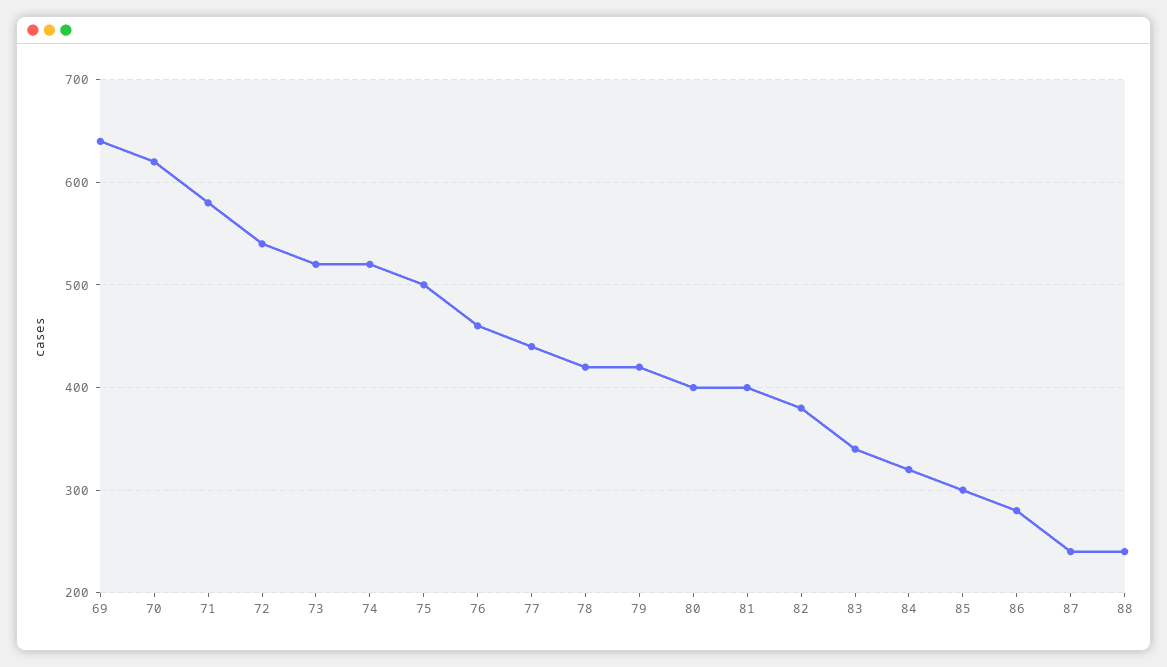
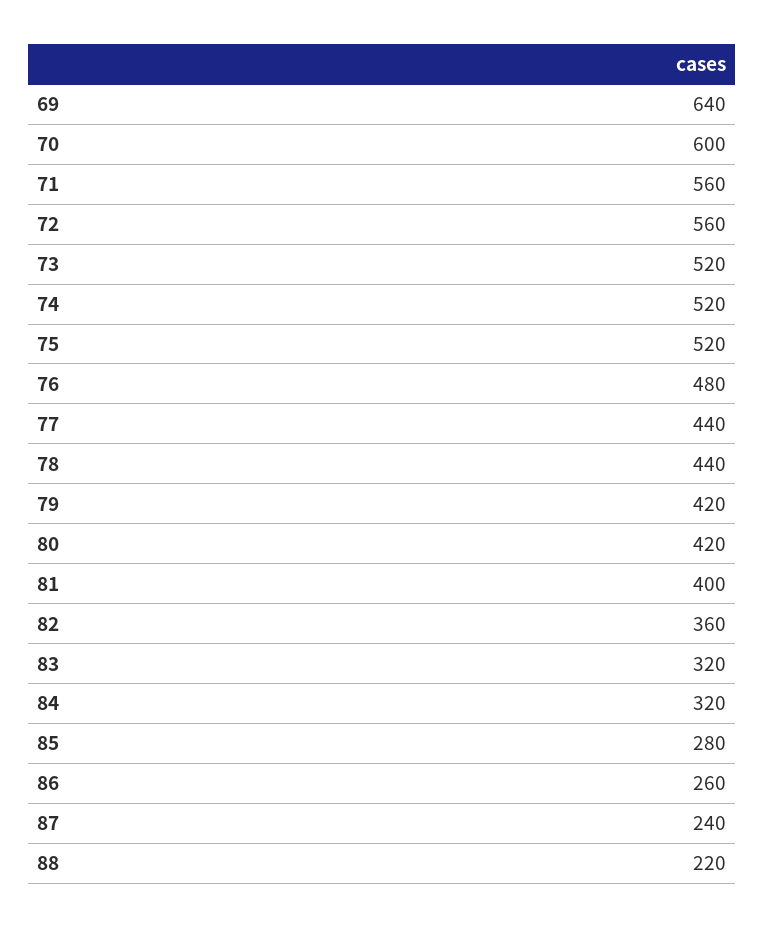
70: 620 -> 600
71: 580 -> 560
72: 540 -> 560
75: 500 -> 520
76: 460 -> 480
78: 420 -> 440
80: 400 -> 420
82: 380 -> 360
83: 340 -> 320
85: 300 -> 280
86: 280 -> 260
88: 240 -> 220

